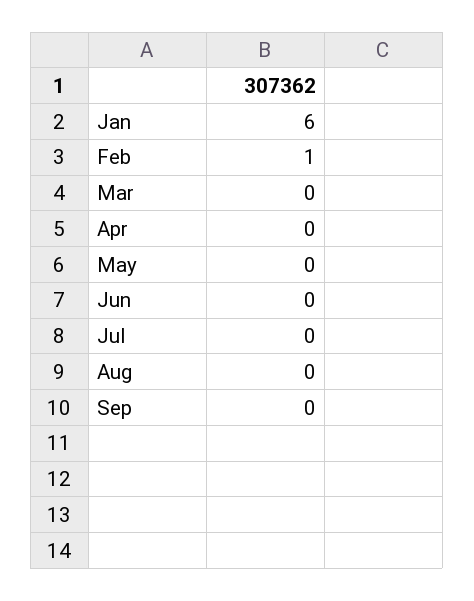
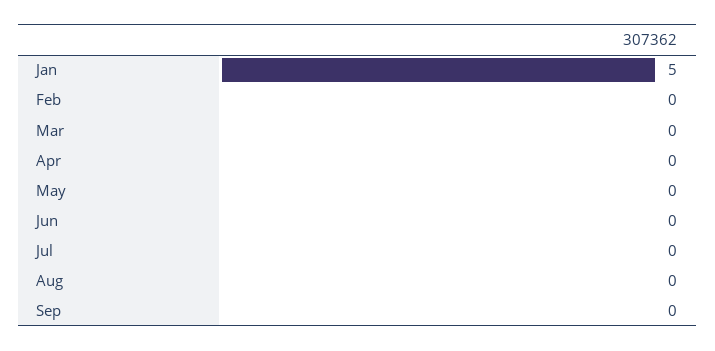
Jan: 6 -> 5
Feb: 1 -> 0

